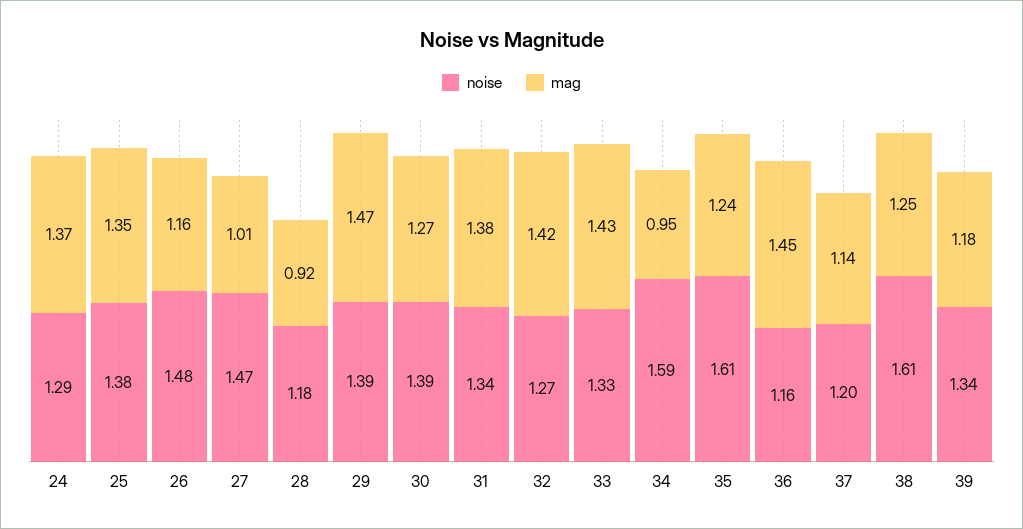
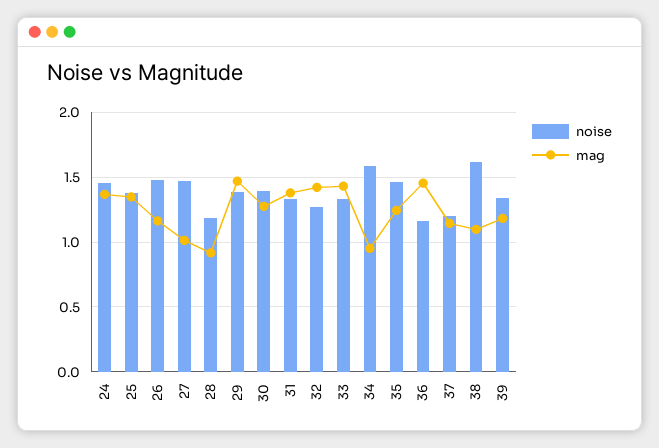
noise, 24: 1.29 -> 1.45
noise, 35: 1.61 -> 1.45
mag, 38: 1.25 -> 1.1

